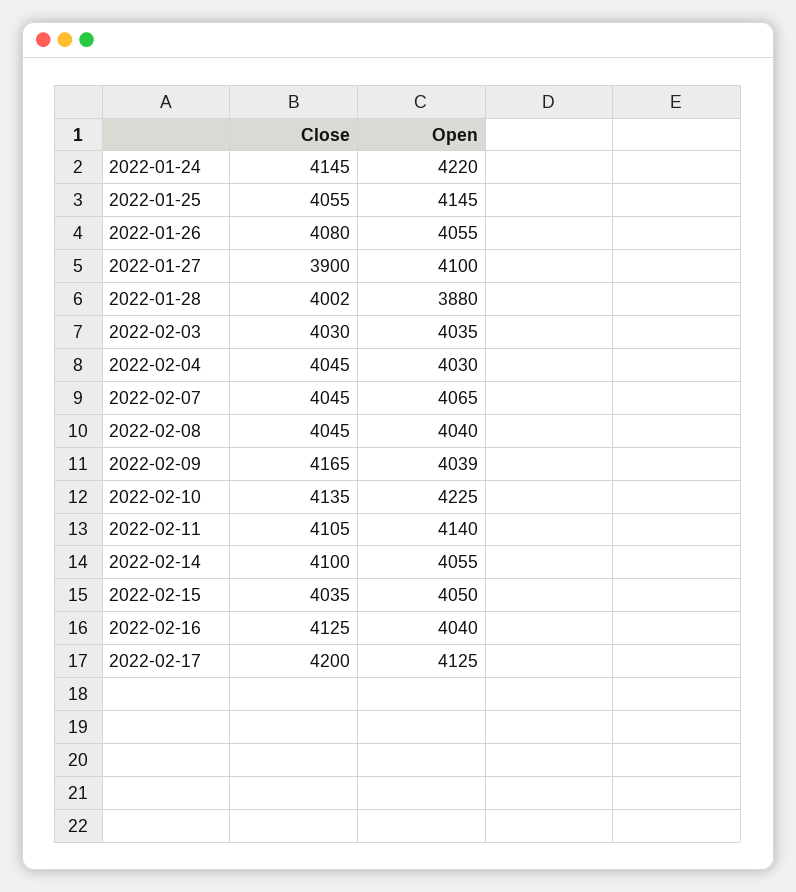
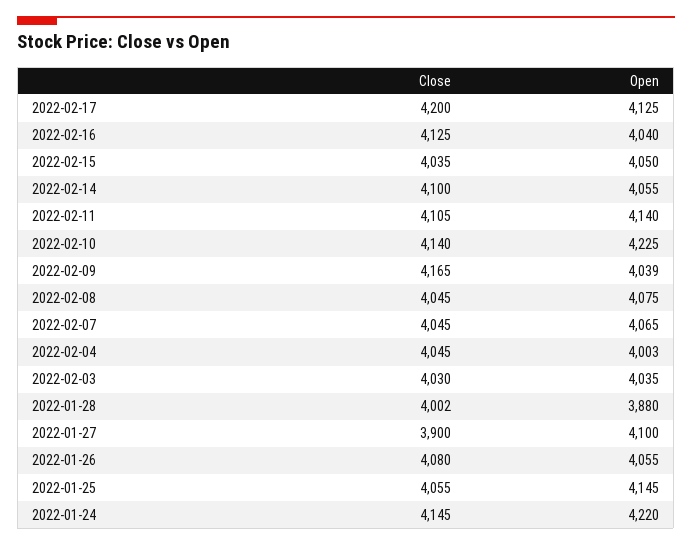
Open, 2022-02-04: 4030 -> 4003
Open, 2022-02-08: 4040 -> 4075
Close, 2022-02-10: 4135 -> 4140

